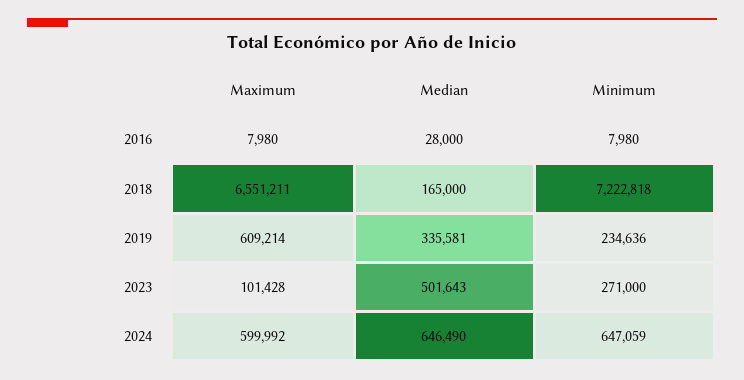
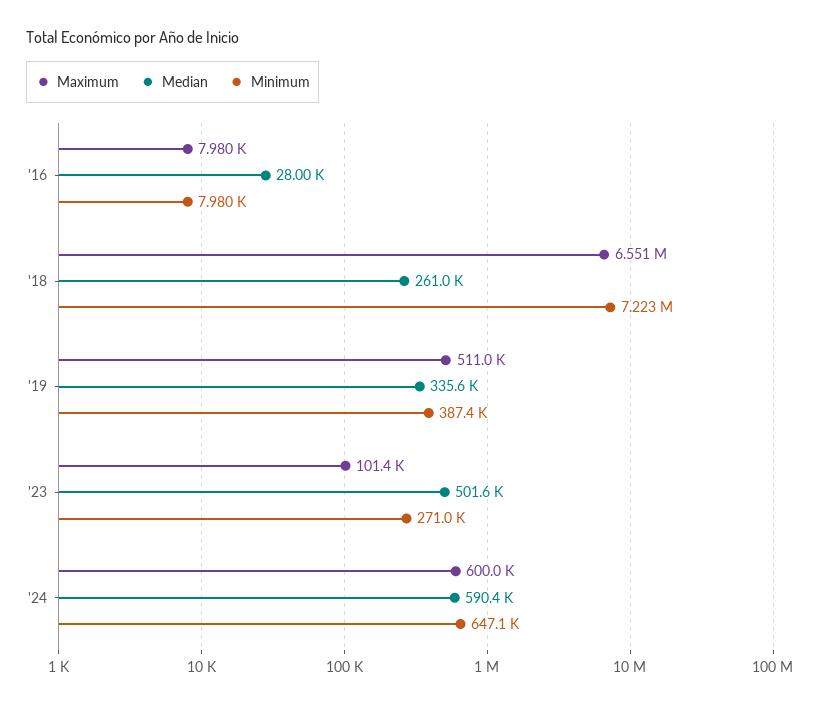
Median, 2018: 165000 -> 261000
Maximum, 2019: 609214 -> 511000
Minimum, 2019: 234636 -> 387400
Median, 2024: 646490 -> 590400

